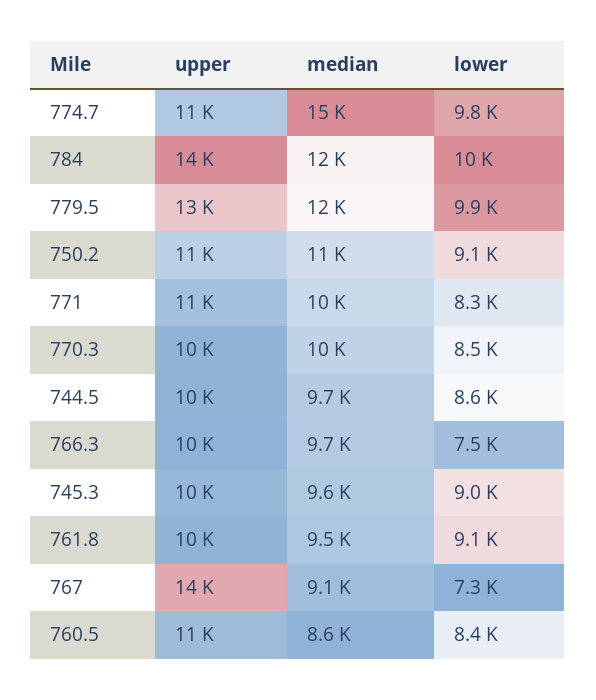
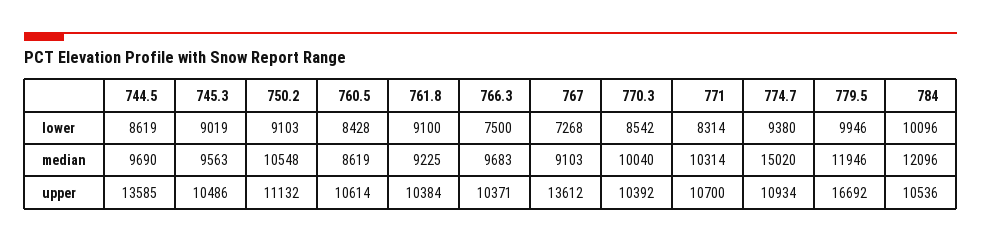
lower, 774.7: 9800 -> 9380
upper, 784: 14000 -> 10536
upper, 779.5: 13000 -> 16692
upper, 744.5: 10000 -> 13585
median, 761.8: 9500 -> 9225

